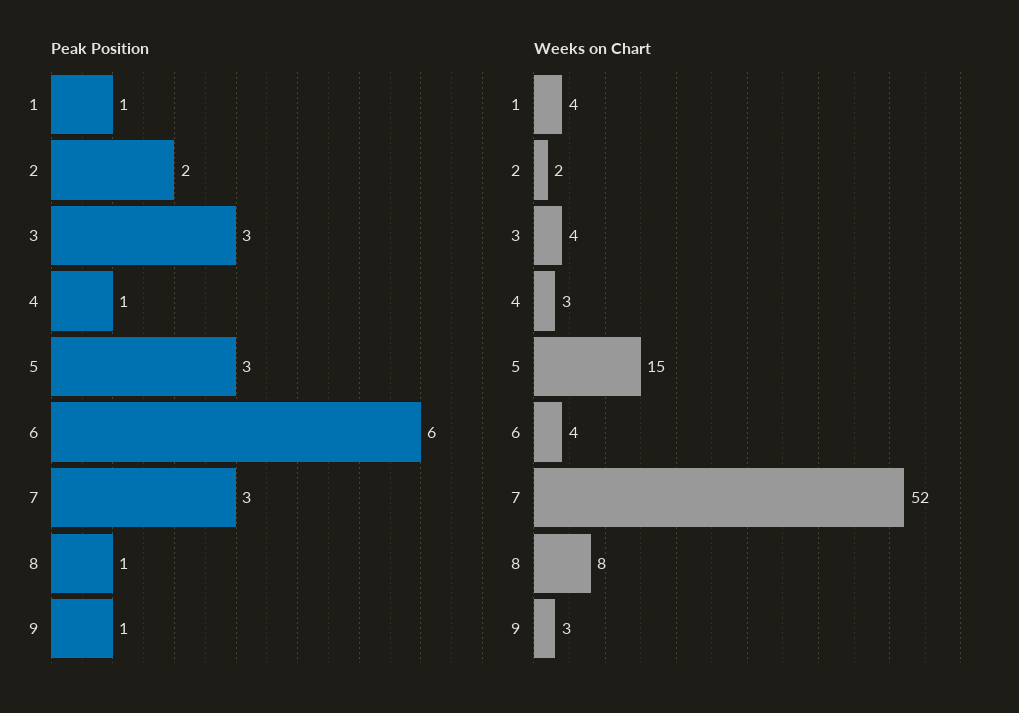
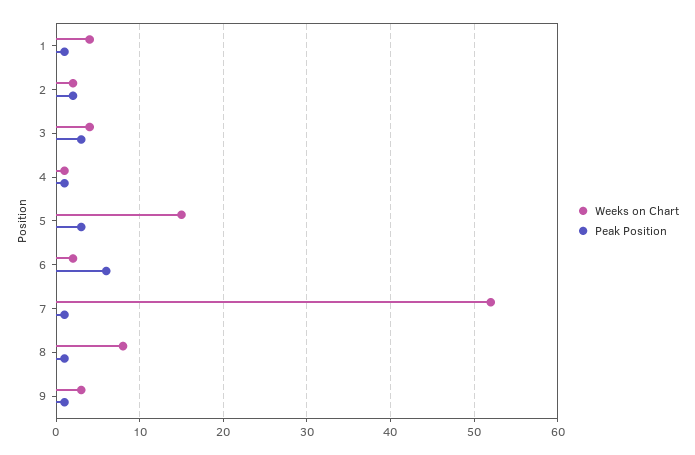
Peak Position, 7: 3 -> 1
Weeks on Chart, 4: 3 -> 1
Weeks on Chart, 6: 4 -> 2

